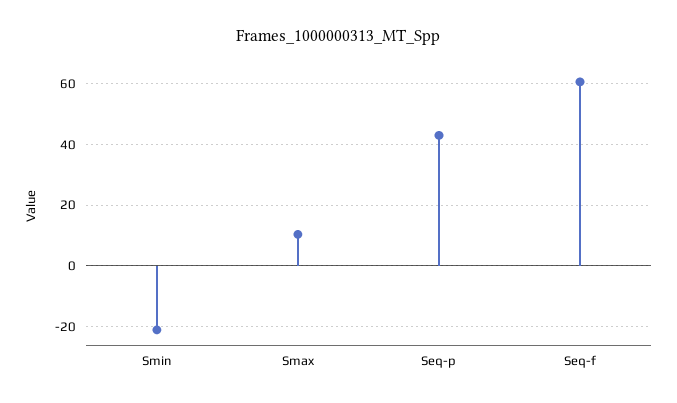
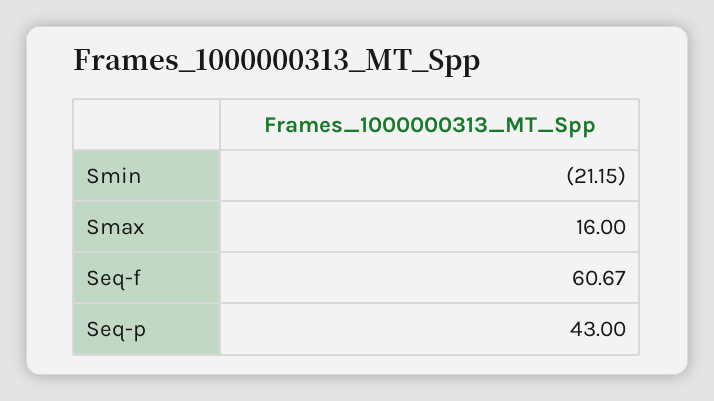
Smax: 10 -> 16

